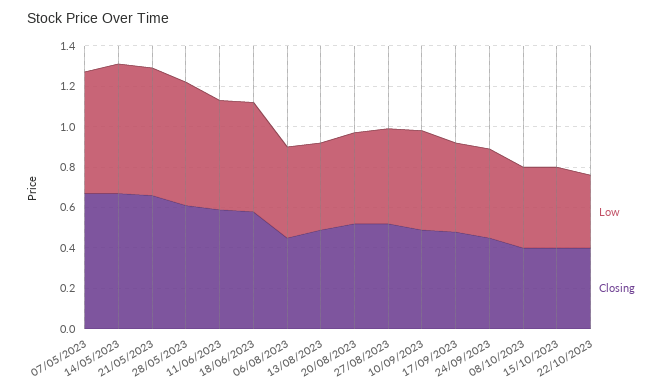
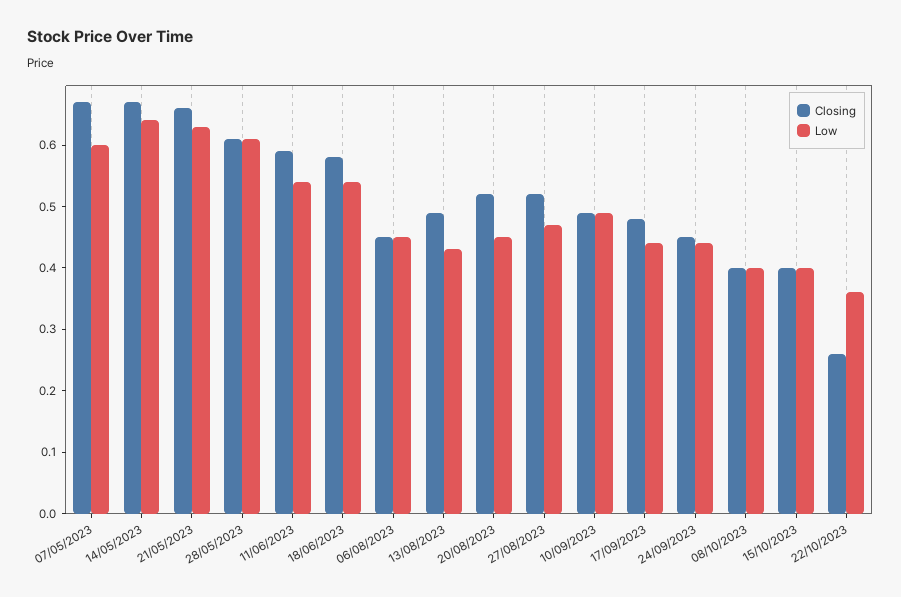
Closing, 22/10/2023: 0.4 -> 0.25

